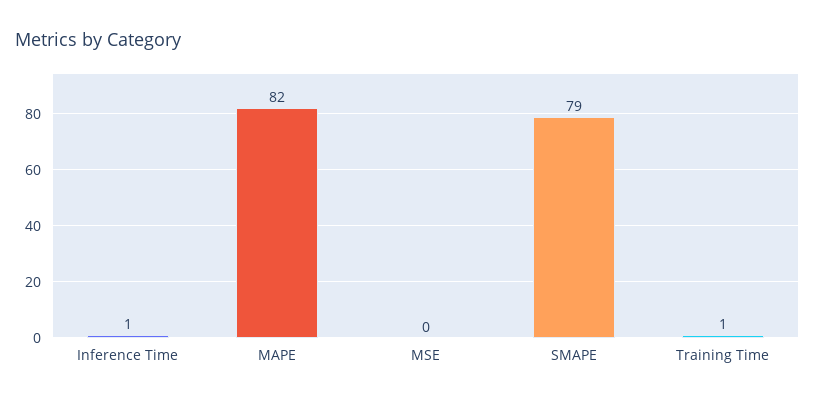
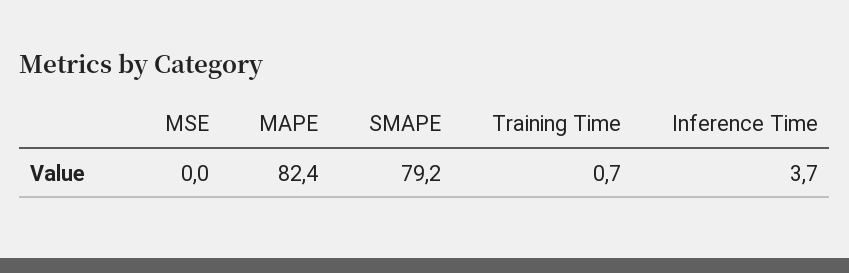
Inference Time: 1 -> 3.7

